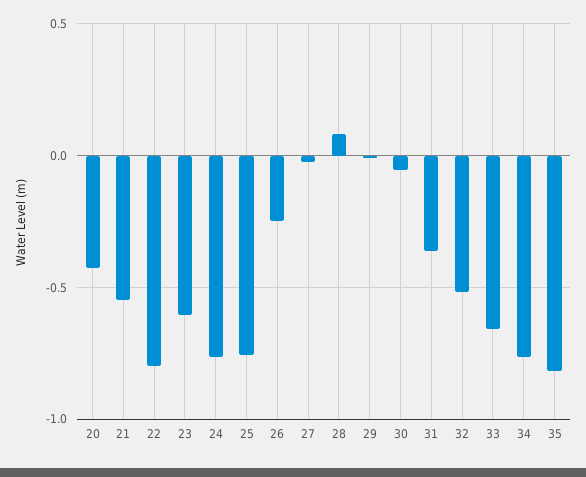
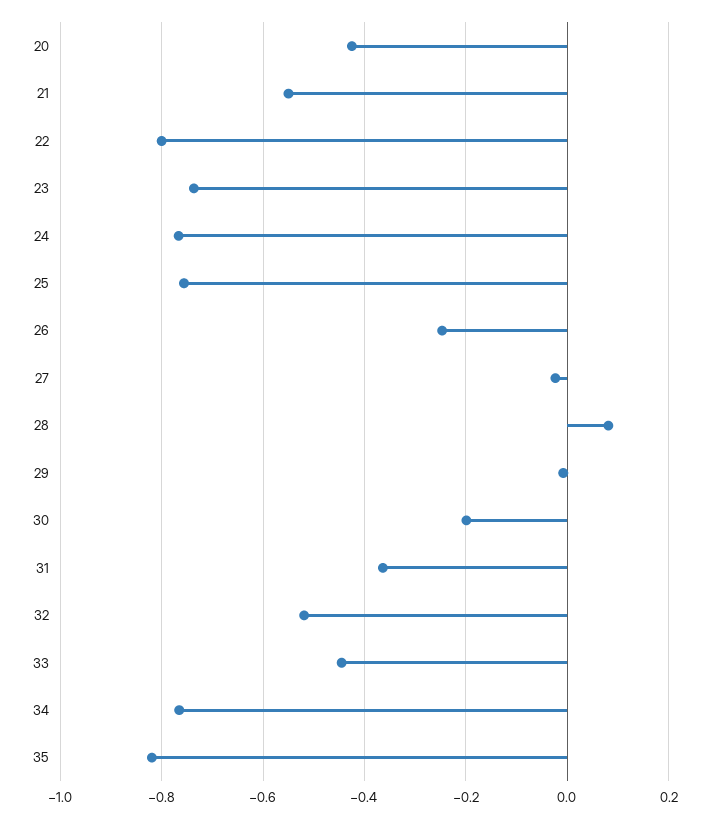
23: -0.6 -> -0.74
30: -0.05 -> -0.2
33: -0.65 -> -0.44

